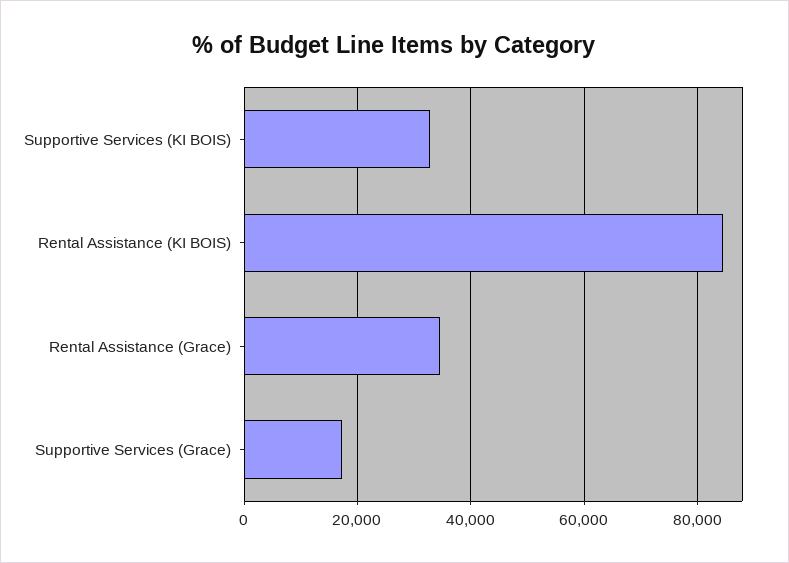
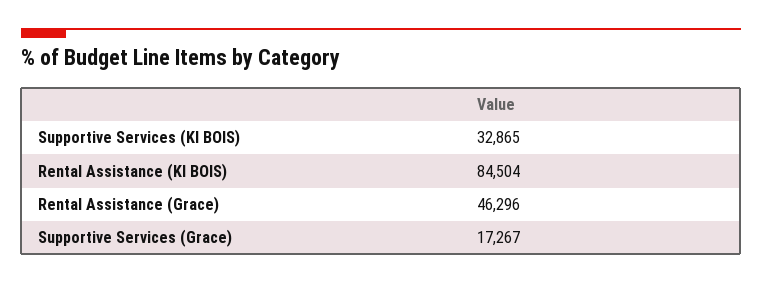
Rental Assistance (Grace): 34000 -> 46296

